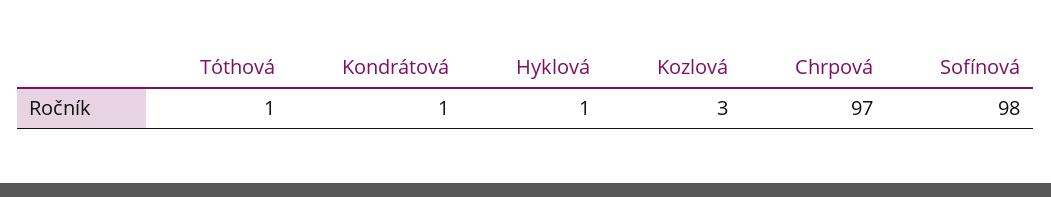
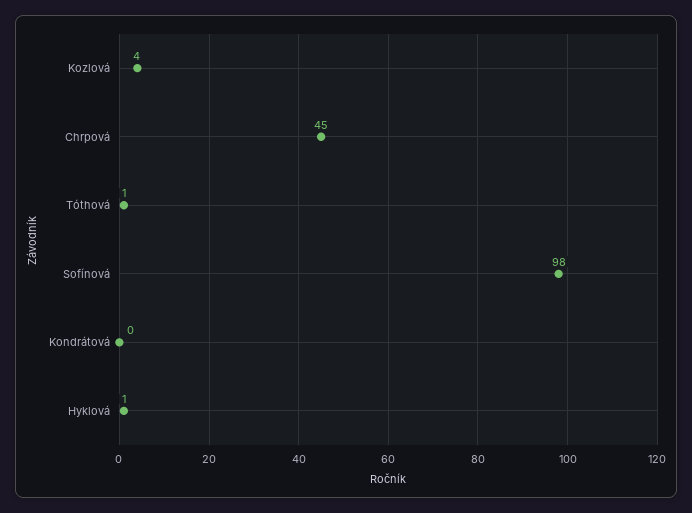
Kondrátová: 1 -> 0
Kozlová: 3 -> 4
Chrpová: 97 -> 45

